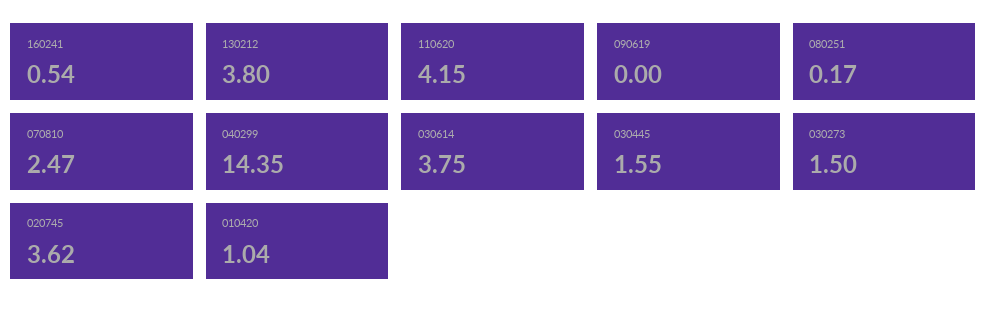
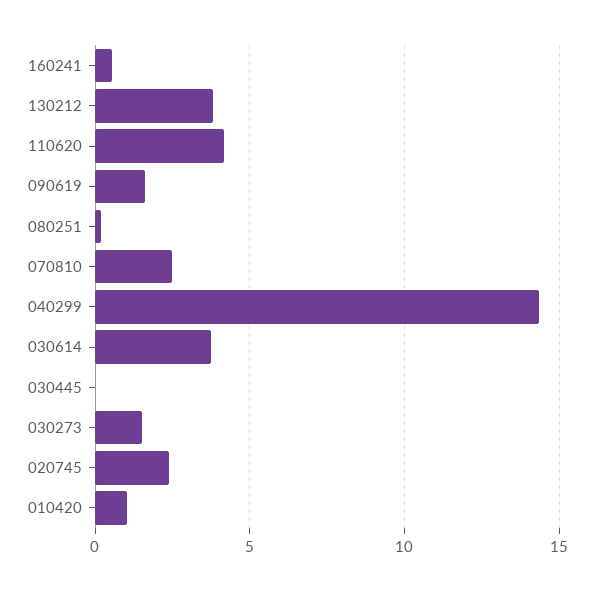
090619: 0 -> 1.5
030445: 1.55 -> 0
020745: 3.62 -> 2.5

